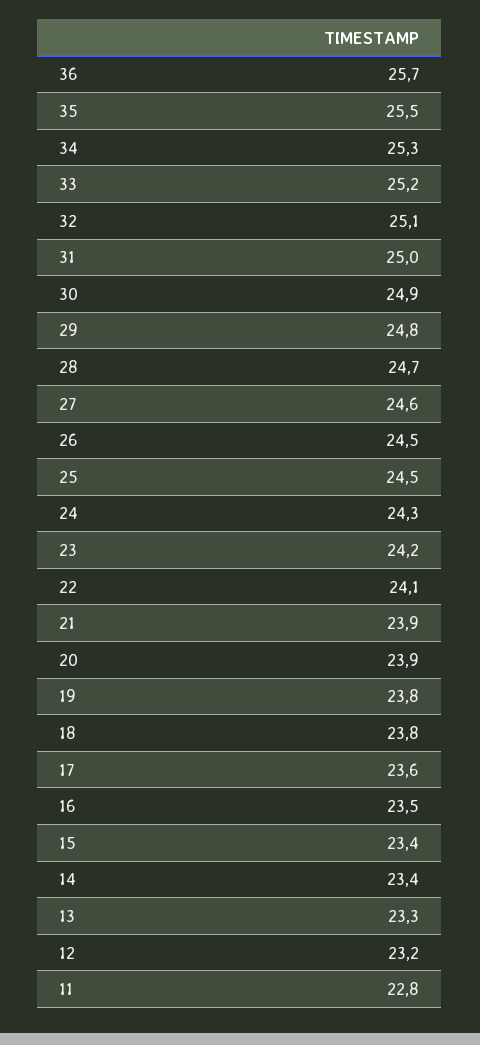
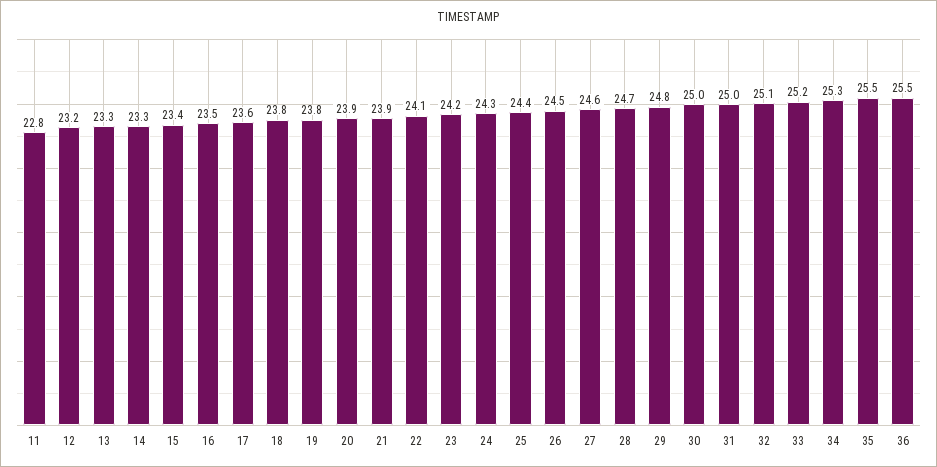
36: 25.7 -> 25.5
30: 24.9 -> 25
25: 24.5 -> 24.4
14: 23.4 -> 23.3

